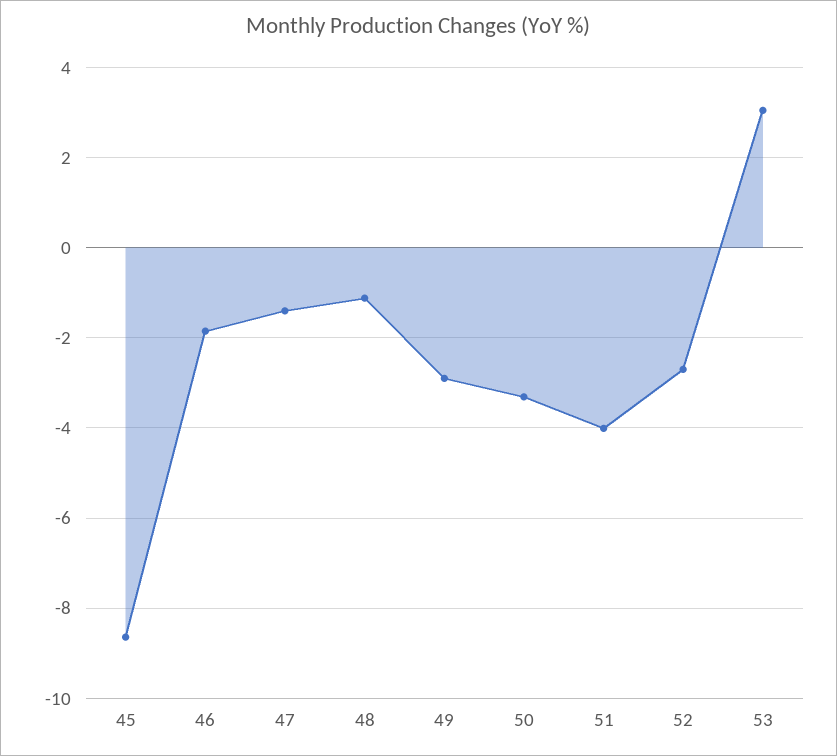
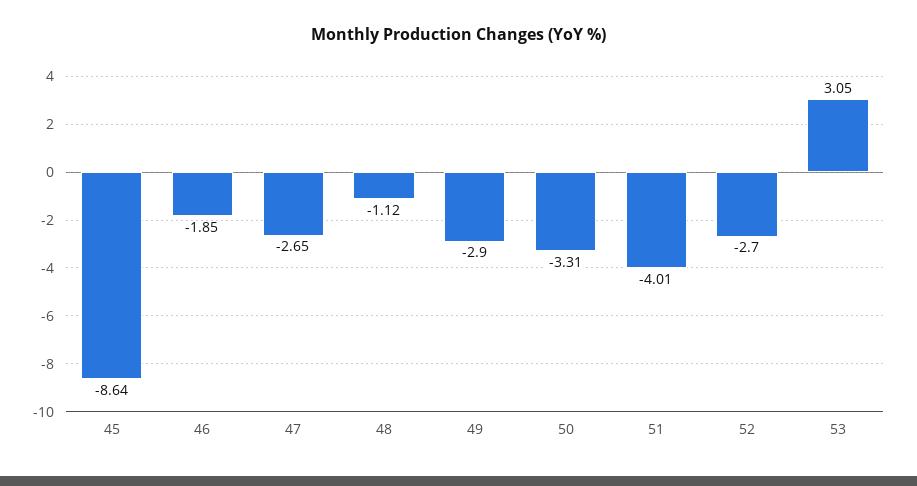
47: -1.4 -> -2.65

